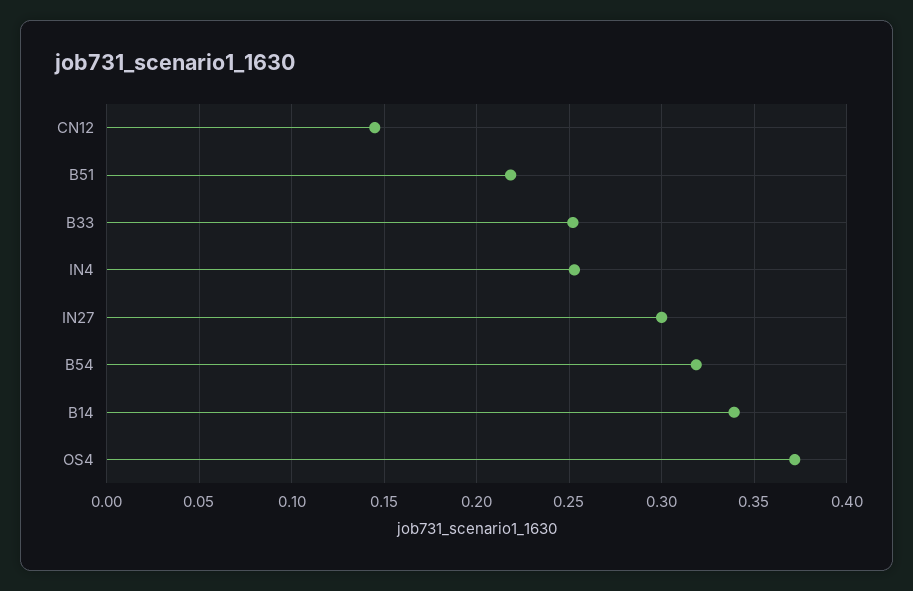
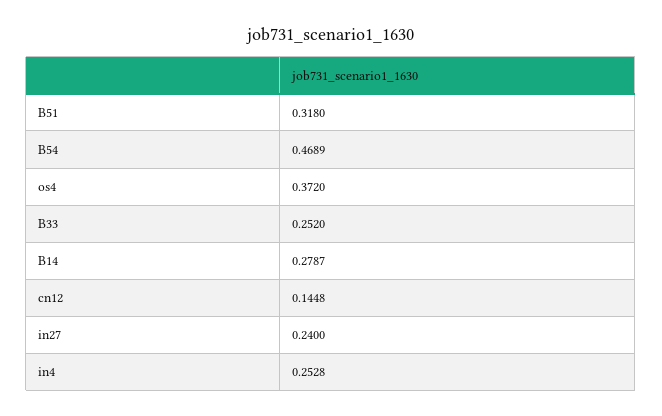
B51: 0.22 -> 0.318
IN27: 0.3 -> 0.24
B54: 0.32 -> 0.4689
B14: 0.34 -> 0.2787

